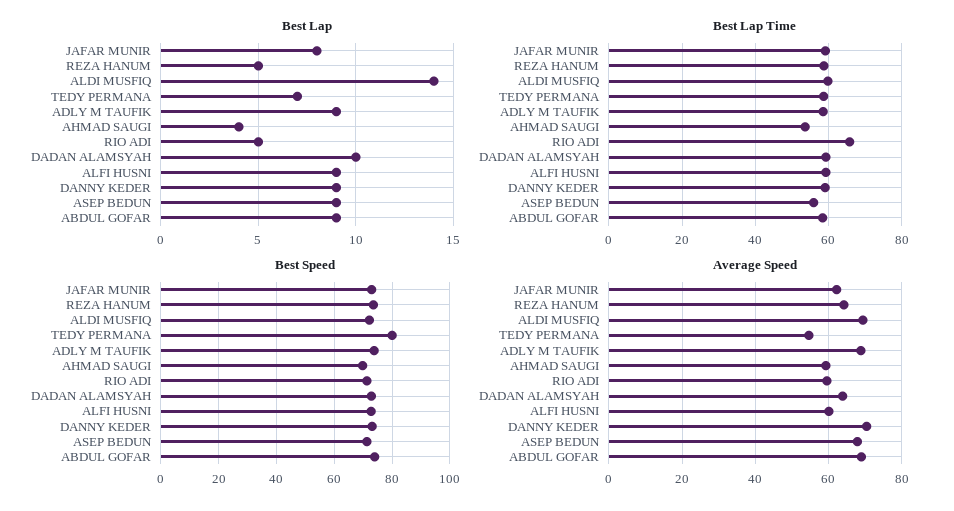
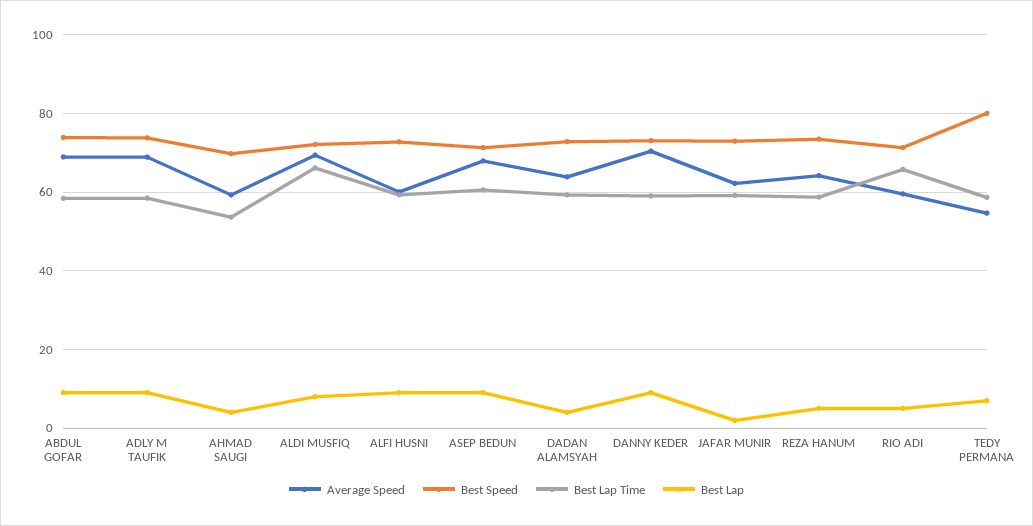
Best Lap, JAFAR MUNIR: 8 -> 2
Best Lap, ALDI MUSFIQ: 14 -> 8
Best Lap, DADAN ALAMSYAH: 10 -> 4
Best Lap Time, ALDI MUSFIQ: 60 -> 66
Best Lap Time, ASEP BEDUN: 56 -> 60

